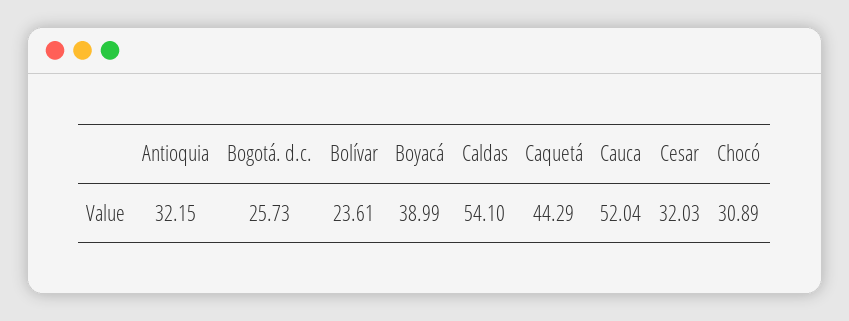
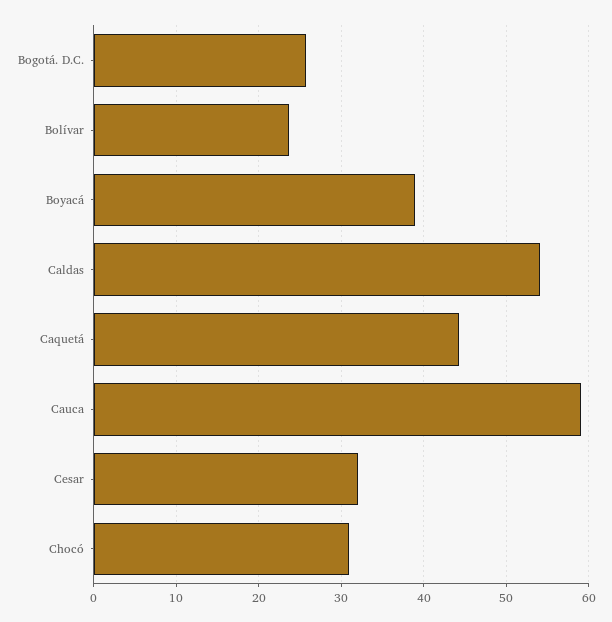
Antioquia: 32.15 -> none
Cauca: 52.04 -> 59

